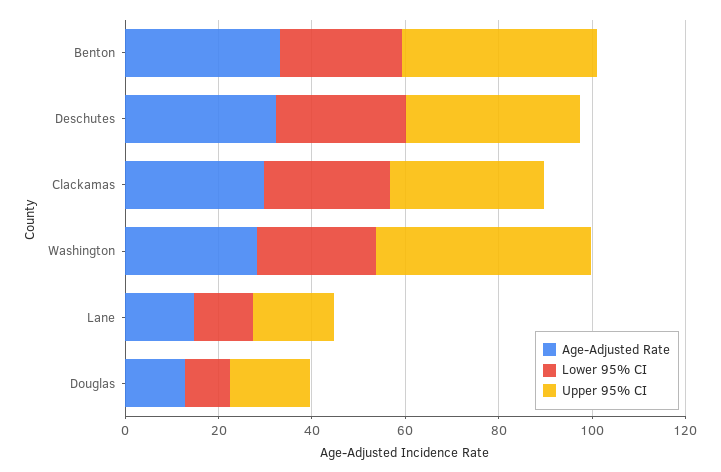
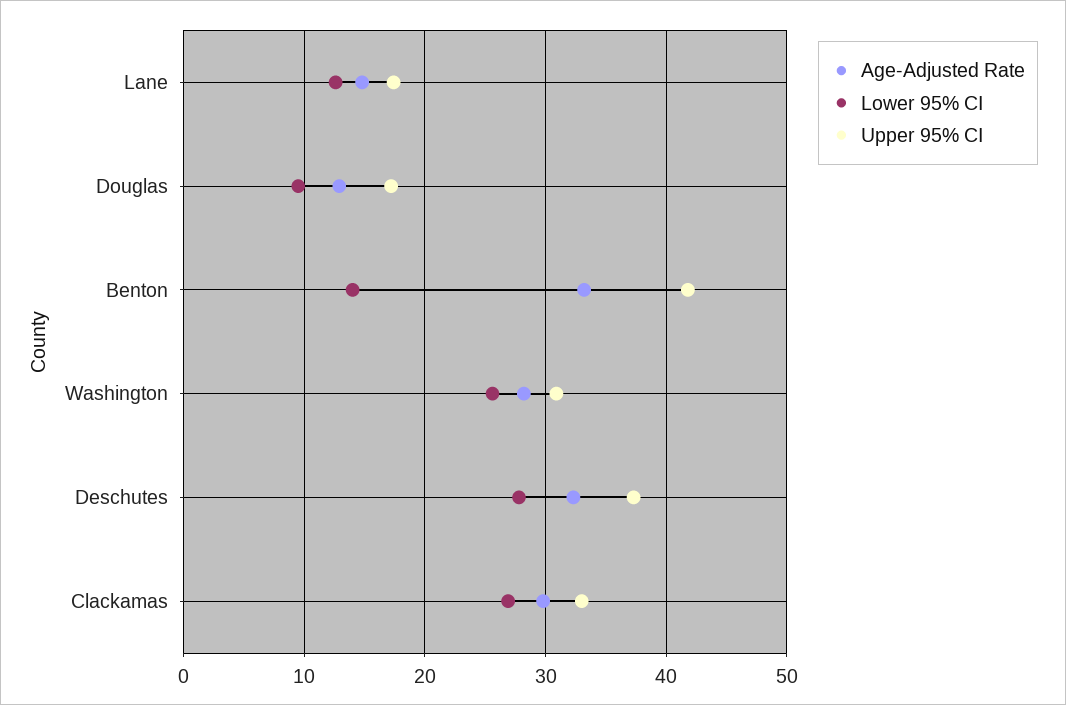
Lower 95% CI, Benton: 25 -> 14
Upper 95% CI, Washington: 45 -> 31

